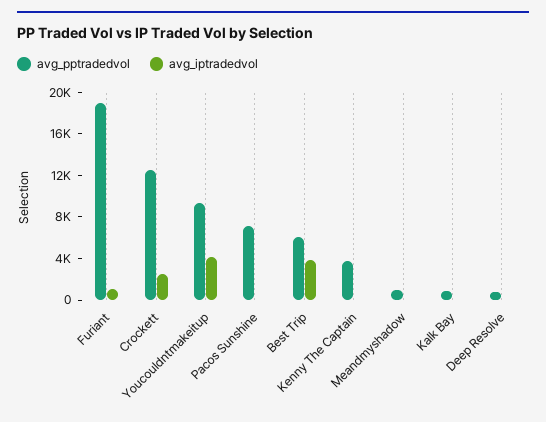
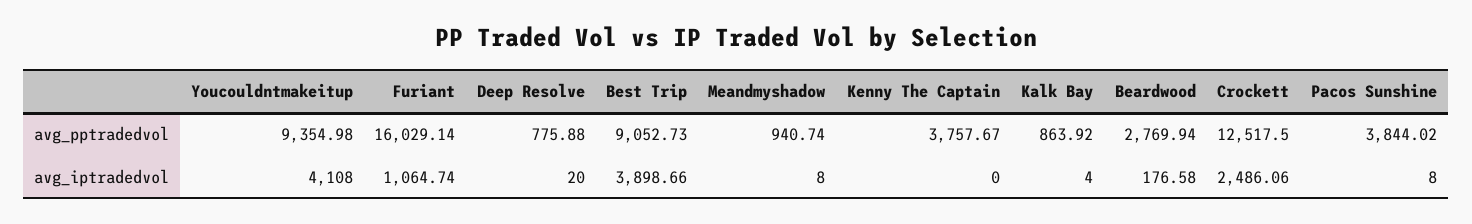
avg_pptradedvol, Furiant: 19000 -> 16029.14
avg_pptradedvol, Pacos Sunshine: 7000 -> 3844.02
avg_pptradedvol, Best Trip: 6000 -> 9052.73
avg_pptradedvol, Beardwood: none -> 2769.94
avg_iptradedvol, Beardwood: none -> 176.58

